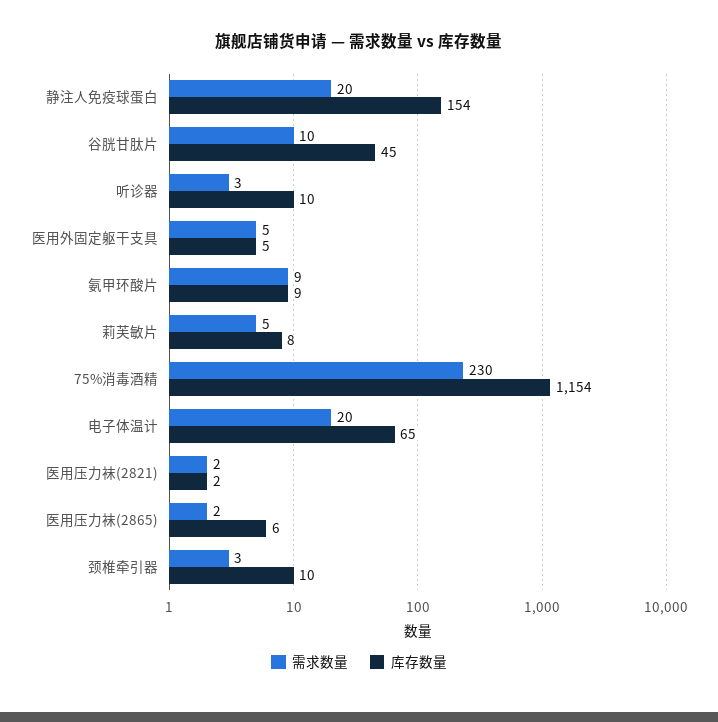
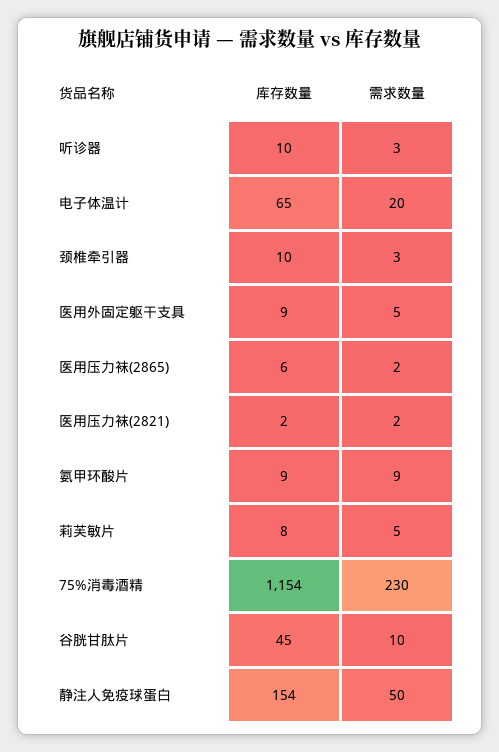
需求数量, 静注人免疫球蛋白: 20 -> 50
库存数量, 医用外固定躯干支具: 5 -> 9

